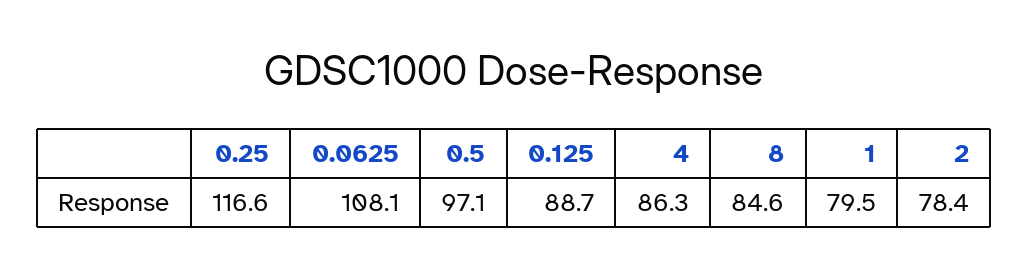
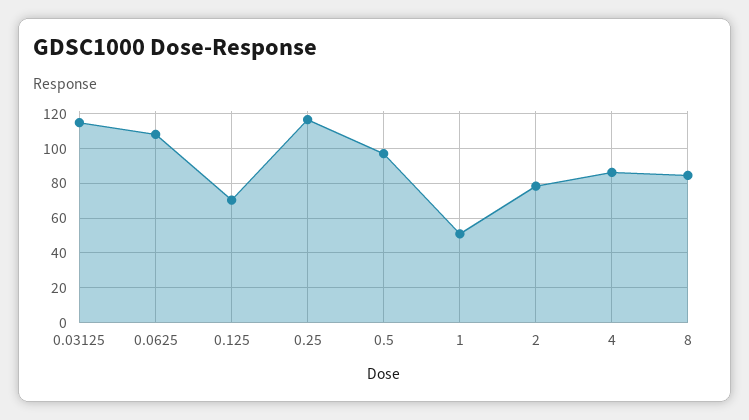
0.125: 88.7 -> 70
1: 79.5 -> 50
0.03125: none -> 115

